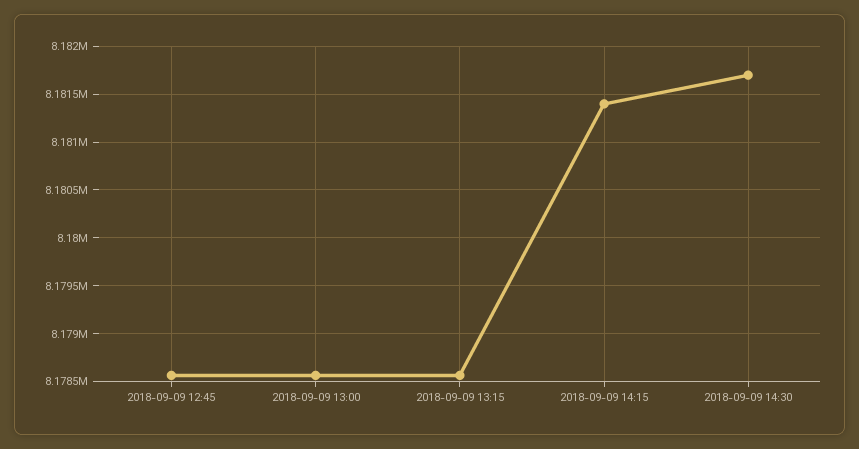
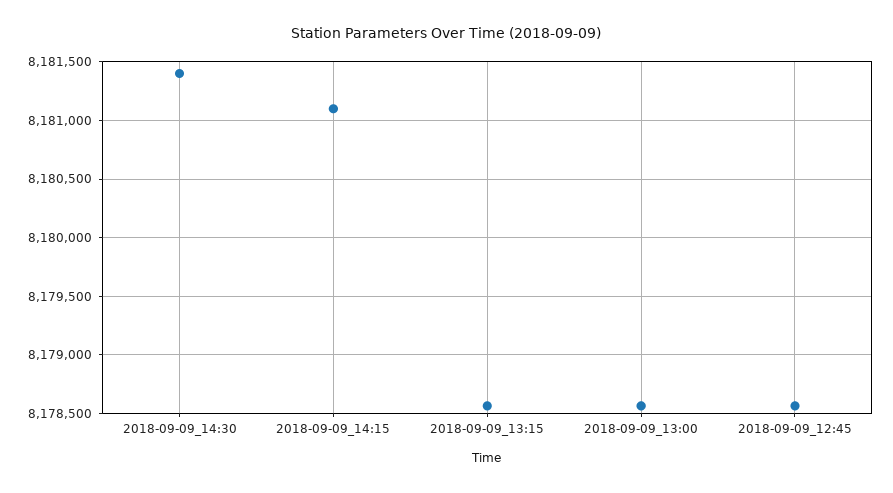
2018-09-09 14:15: 8181400 -> 8181100
2018-09-09 14:30: 8181700 -> 8181400

